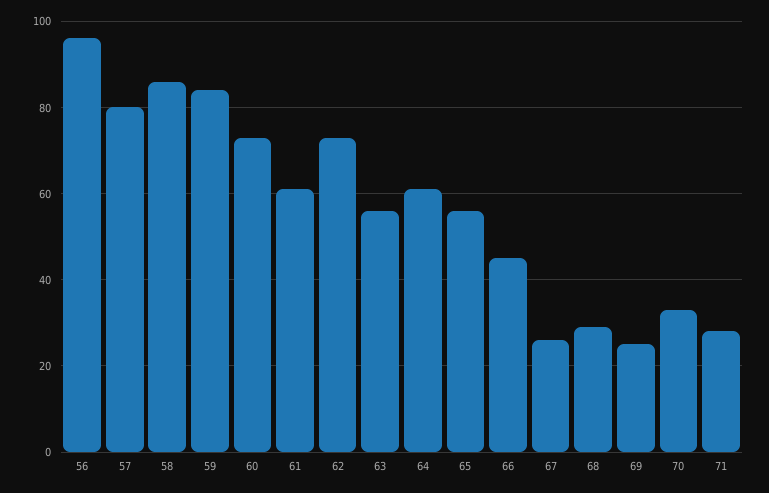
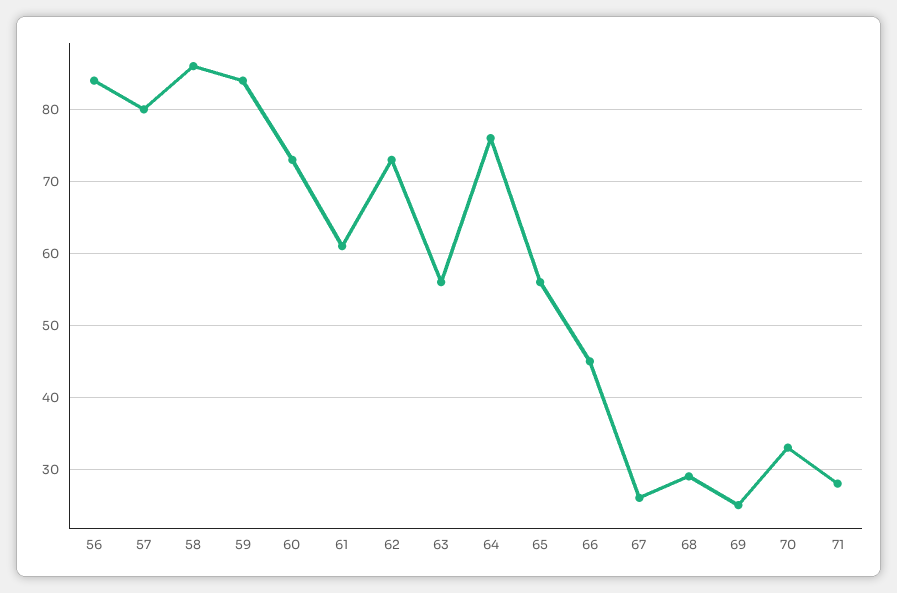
56: 95 -> 84
64: 60 -> 76

